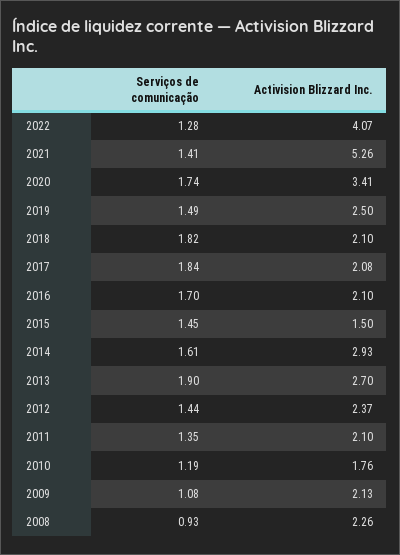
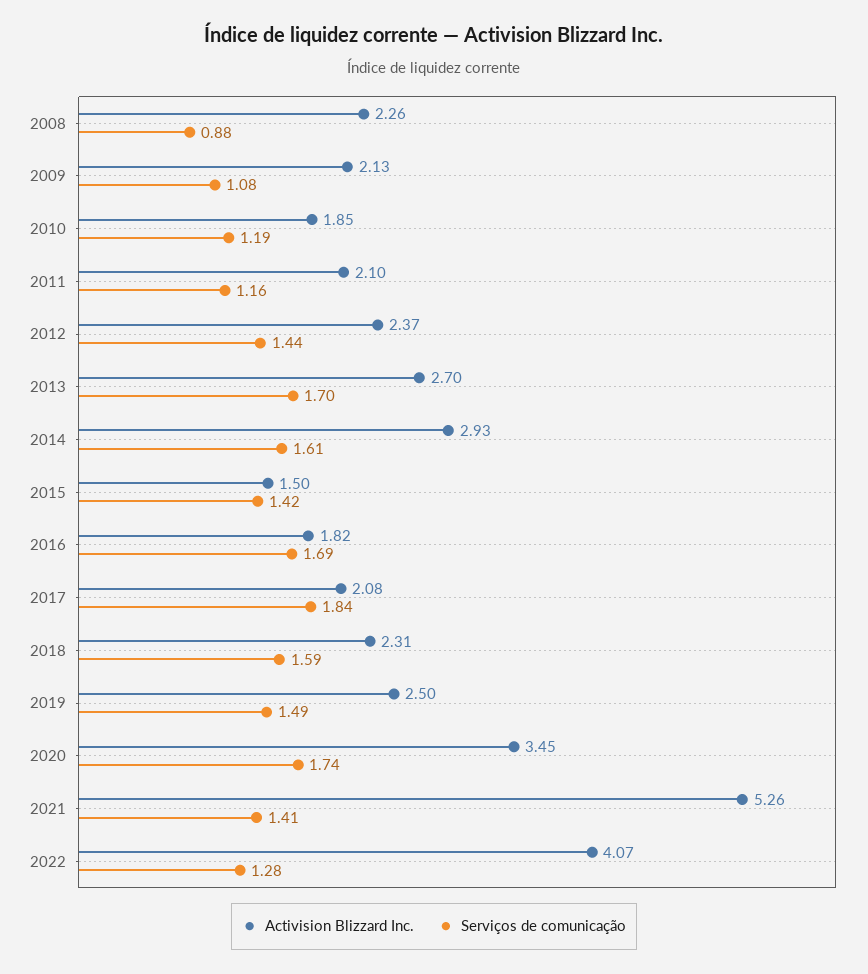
Activision Blizzard Inc., 2020: 3.41 -> 3.45
Serviços de comunicação, 2018: 1.82 -> 1.59
Activision Blizzard Inc., 2018: 2.1 -> 2.31
Serviços de comunicação, 2016: 1.7 -> 1.69
Activision Blizzard Inc., 2016: 2.1 -> 1.82
Serviços de comunicação, 2015: 1.45 -> 1.42
Serviços de comunicação, 2013: 1.9 -> 1.7
Serviços de comunicação, 2011: 1.35 -> 1.16
Activision Blizzard Inc., 2010: 1.76 -> 1.85
Serviços de comunicação, 2008: 0.93 -> 0.88

